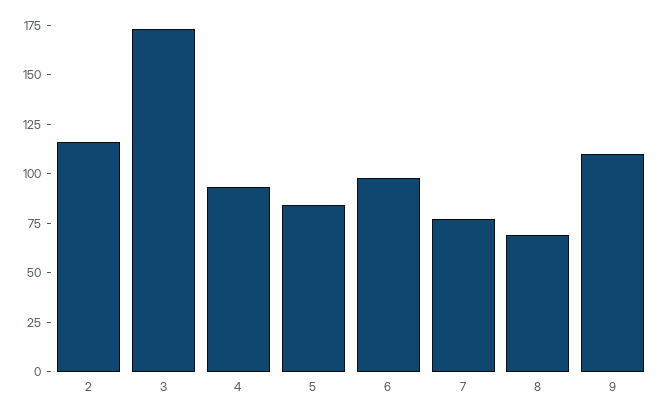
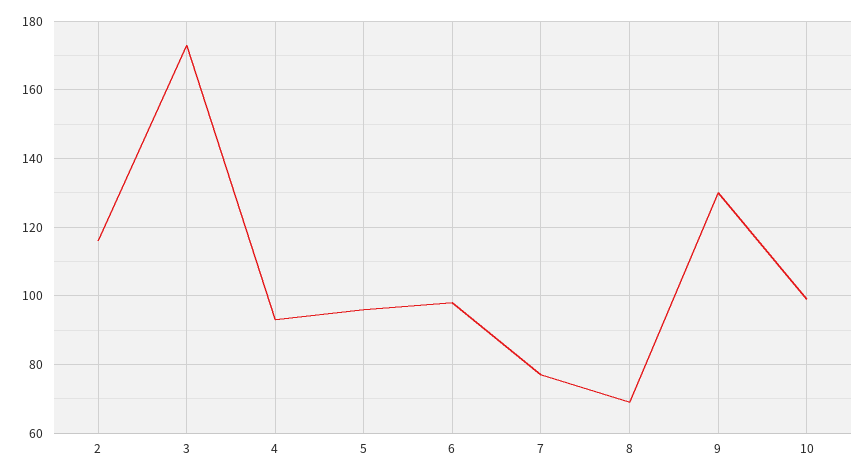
5: 85 -> 95
9: 110 -> 130
10: none -> 100

